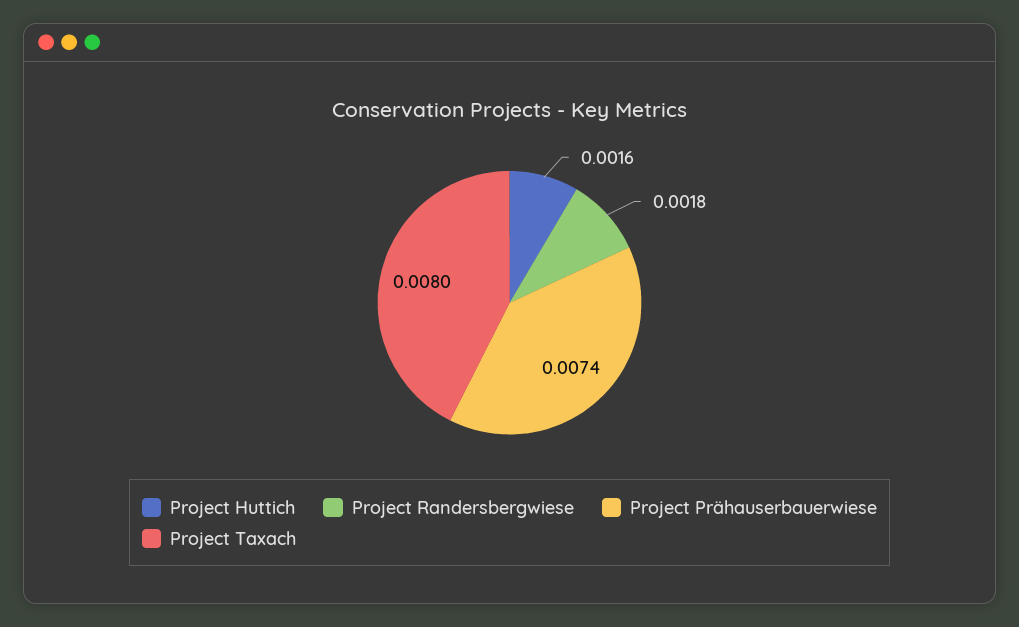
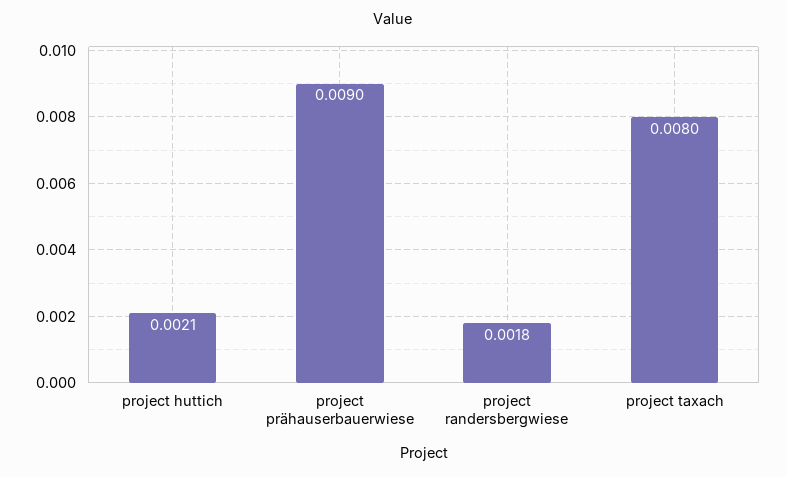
Project Huttich: 0.0016 -> 0.0021
Project Prähauserbauerwiese: 0.0074 -> 0.009

